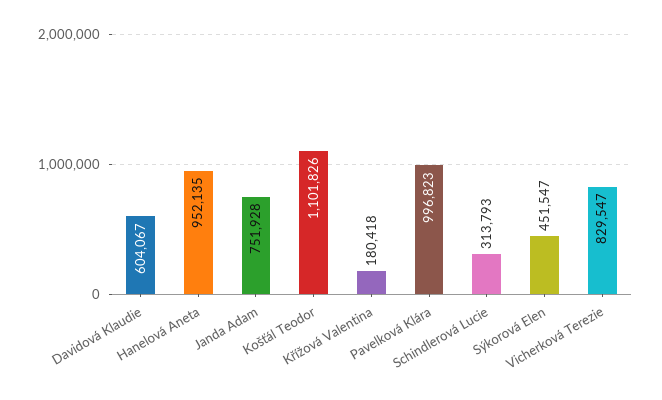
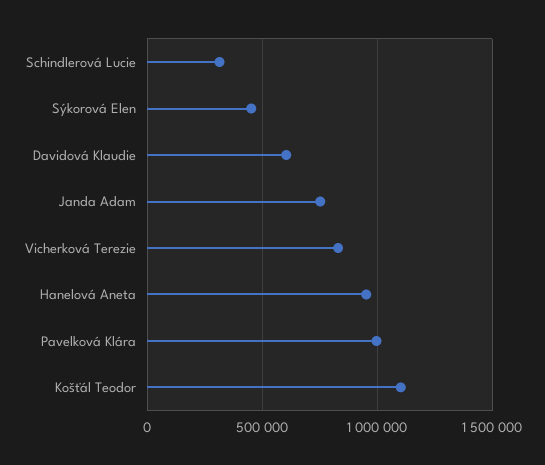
Křížová Valentina: 180418 -> none

